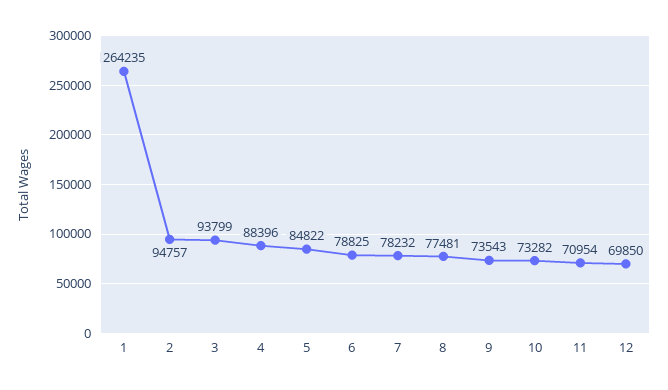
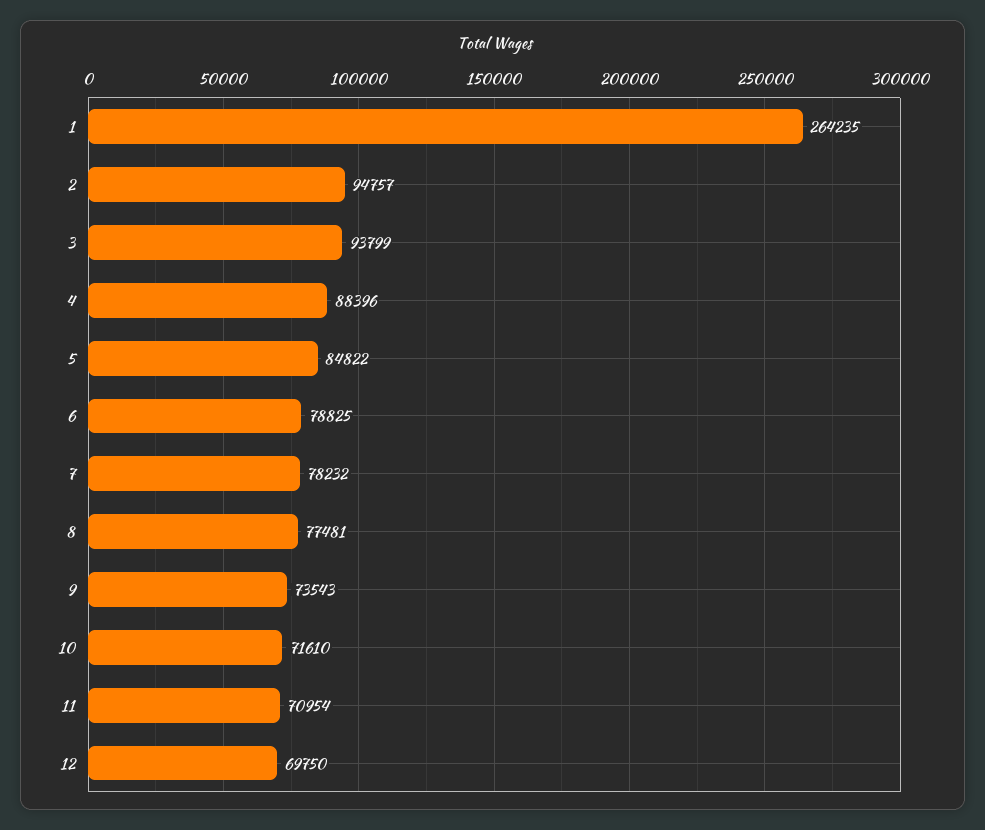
10: 73282 -> 71610
12: 69850 -> 69750

